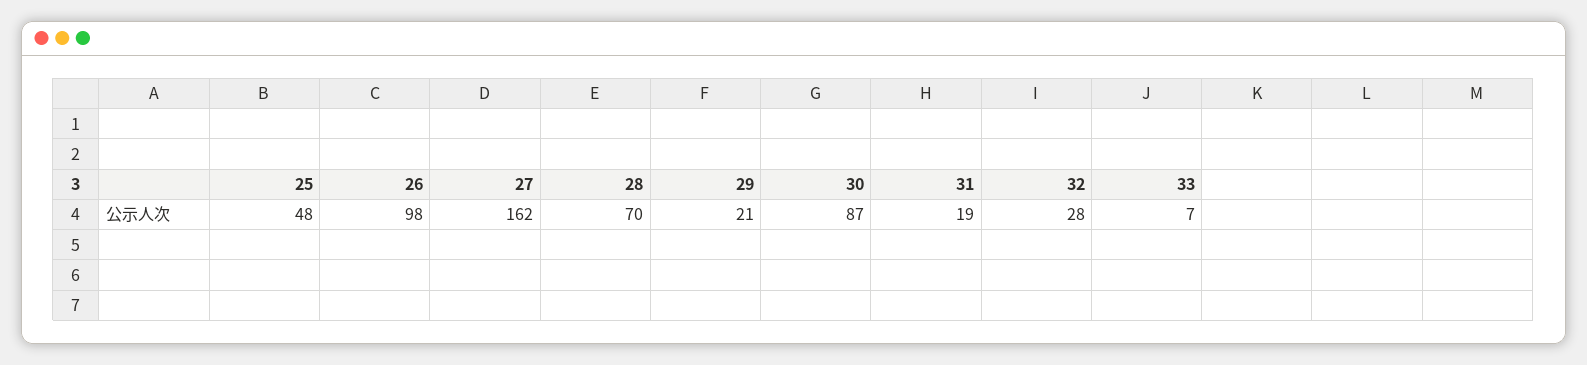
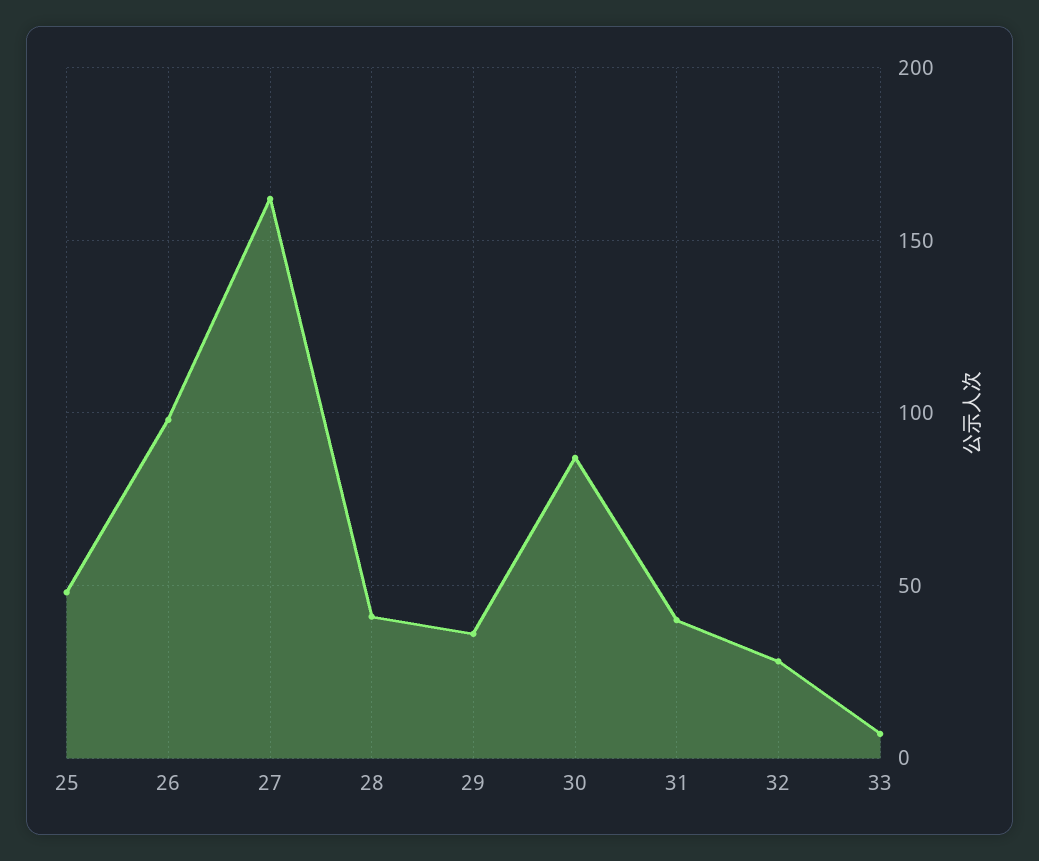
28: 70 -> 40
29: 21 -> 35
31: 19 -> 40

